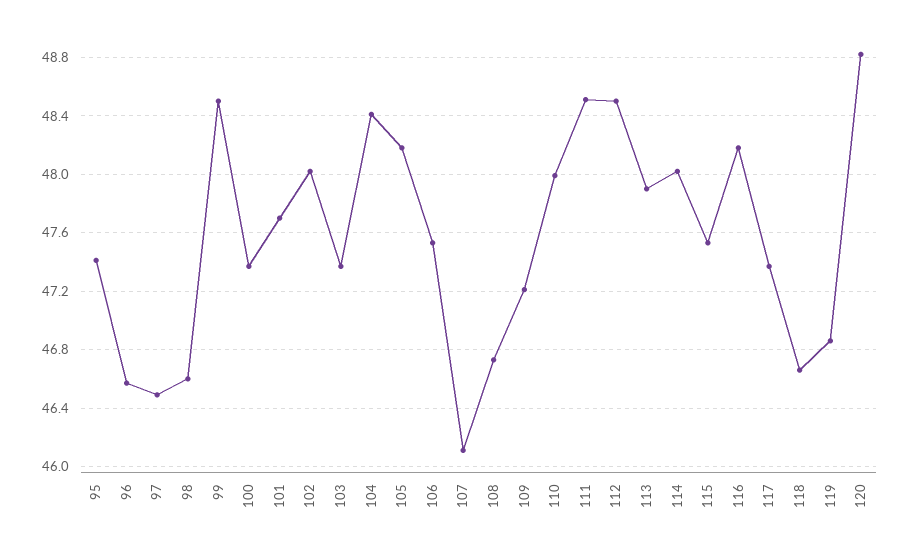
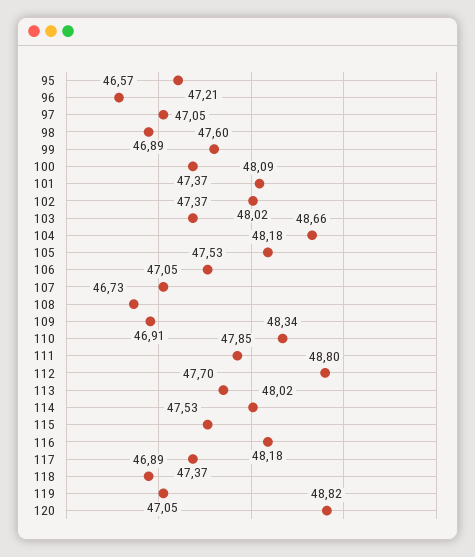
95: 47.4 -> 47.21
97: 46.5 -> 47.05
98: 46.6 -> 46.89
99: 48.5 -> 47.6
101: 47.7 -> 48.09
104: 48.4 -> 48.66
107: 46.1 -> 47.05
109: 47.2 -> 46.91
110: 48 -> 48.34
111: 48.5 -> 47.85
112: 48.5 -> 48.8
113: 47.9 -> 47.7
118: 46.65 -> 46.89
119: 46.85 -> 47.05

